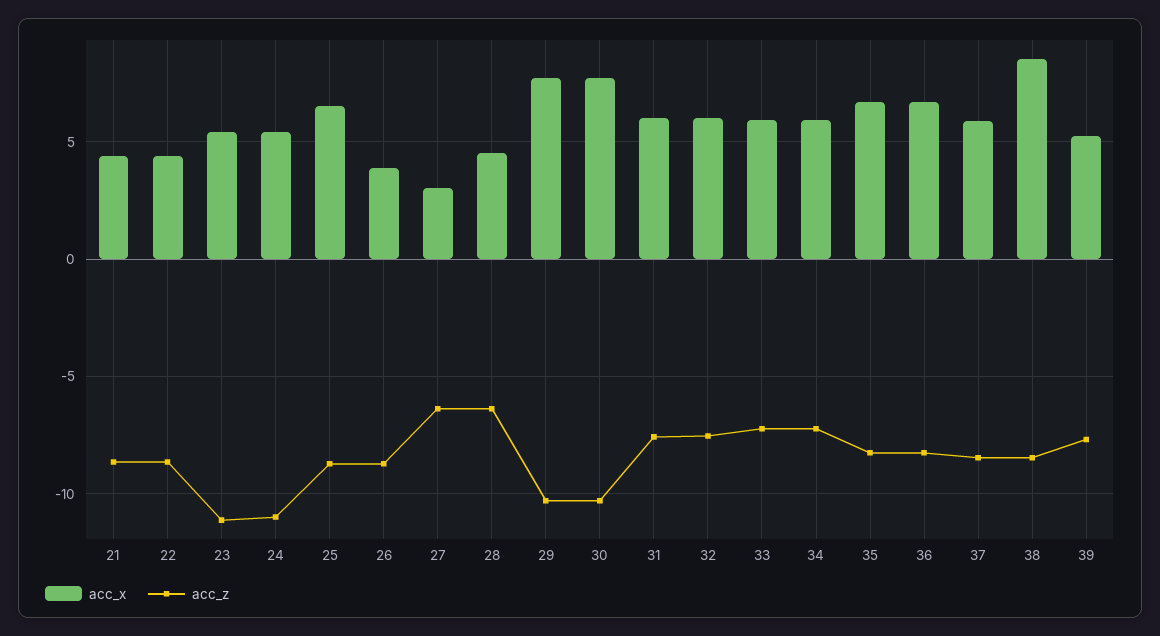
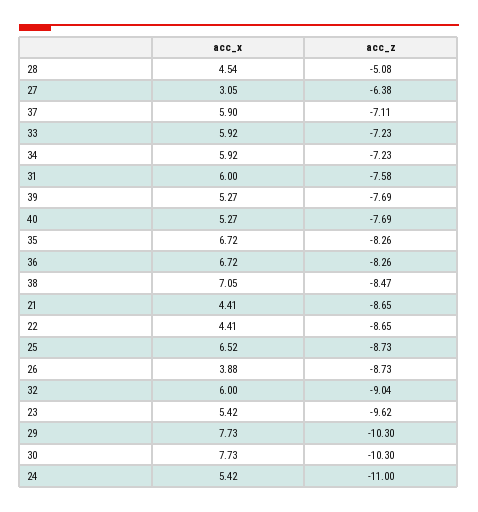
acc_z, 23: -11 -> -9.62
acc_z, 28: -6.5 -> -5.08
acc_z, 32: -7.5 -> -9.04
acc_z, 37: -8.5 -> -7.11
acc_x, 38: 8.5 -> 7.05
acc_x, 40: none -> 5.27
acc_z, 40: none -> -7.69

